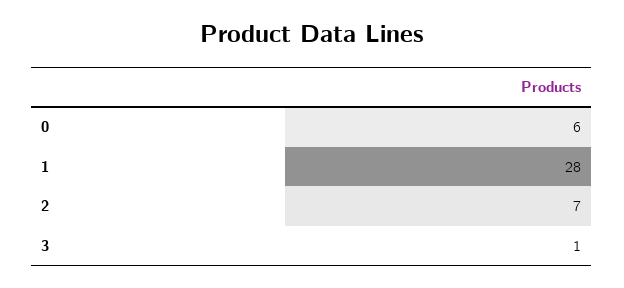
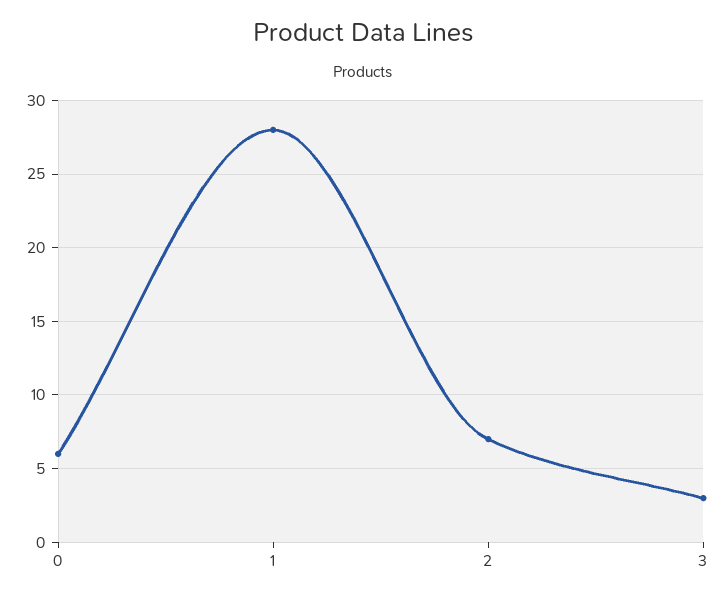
3: 1 -> 3

